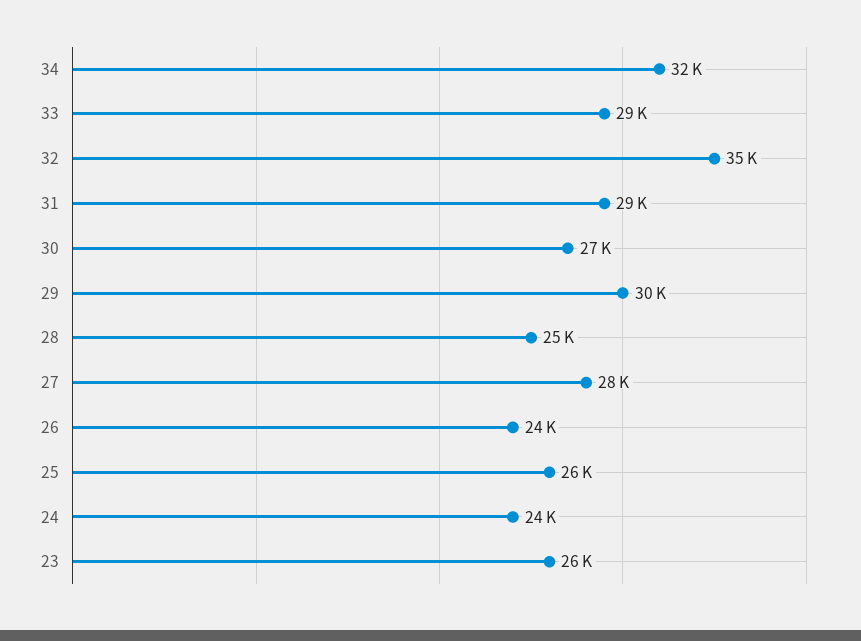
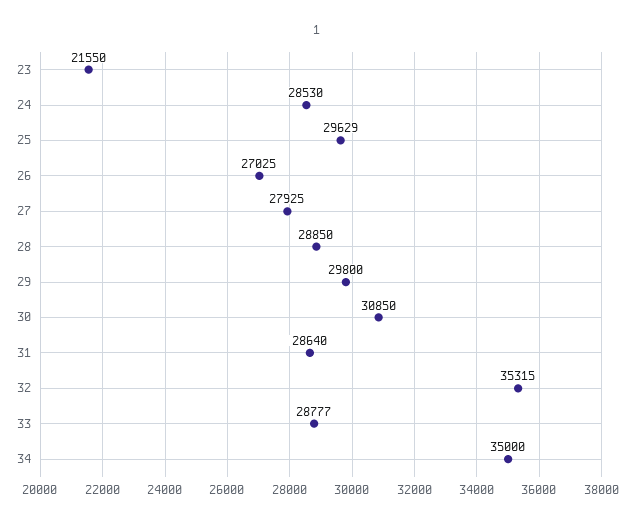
34: 32000 -> 35000
30: 27000 -> 30850
28: 25000 -> 28850
26: 24000 -> 27025
25: 26000 -> 29629
24: 24000 -> 28530
23: 26000 -> 21550

